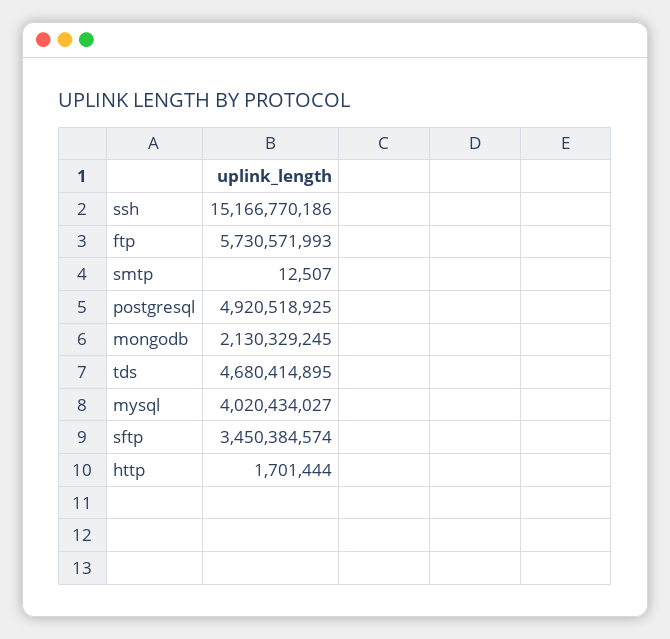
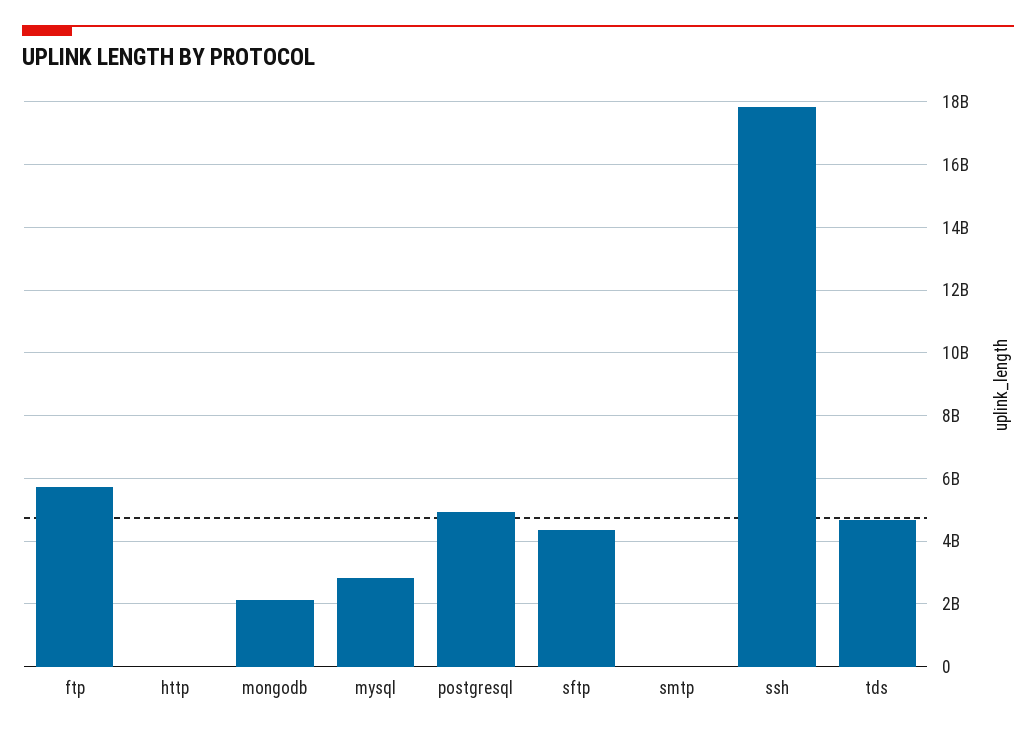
ssh: 15166770186 -> 17800000000
mysql: 4020434027 -> 2800000000
sftp: 3450384574 -> 4400000000

